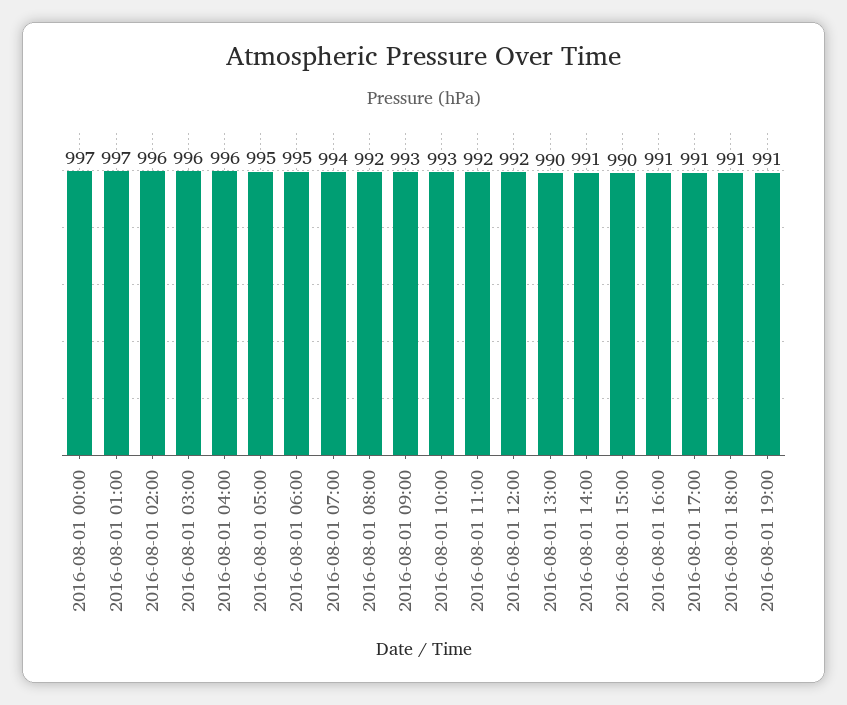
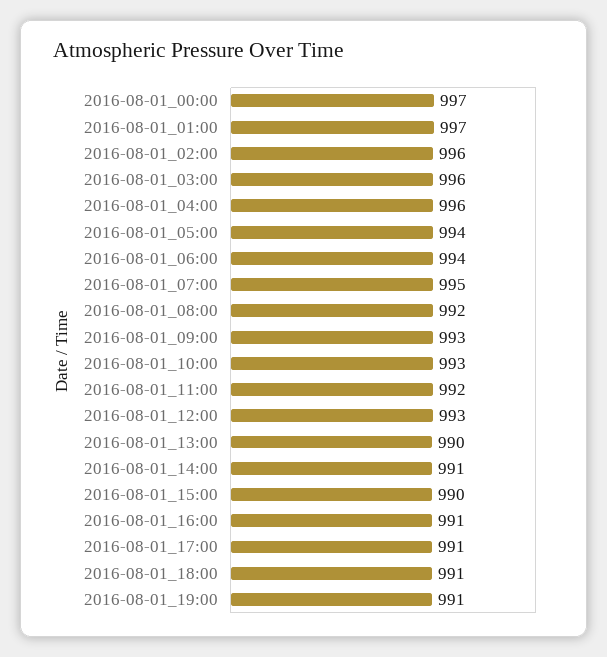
2016-08-01 05:00: 995 -> 994
2016-08-01 06:00: 995 -> 994
2016-08-01 07:00: 994 -> 995
2016-08-01 12:00: 992 -> 993

